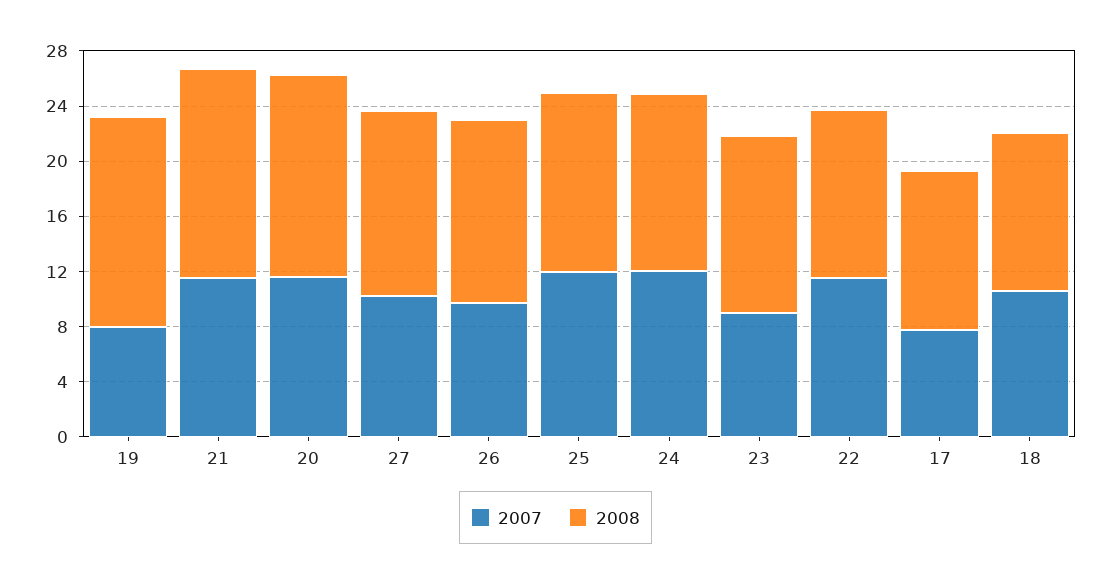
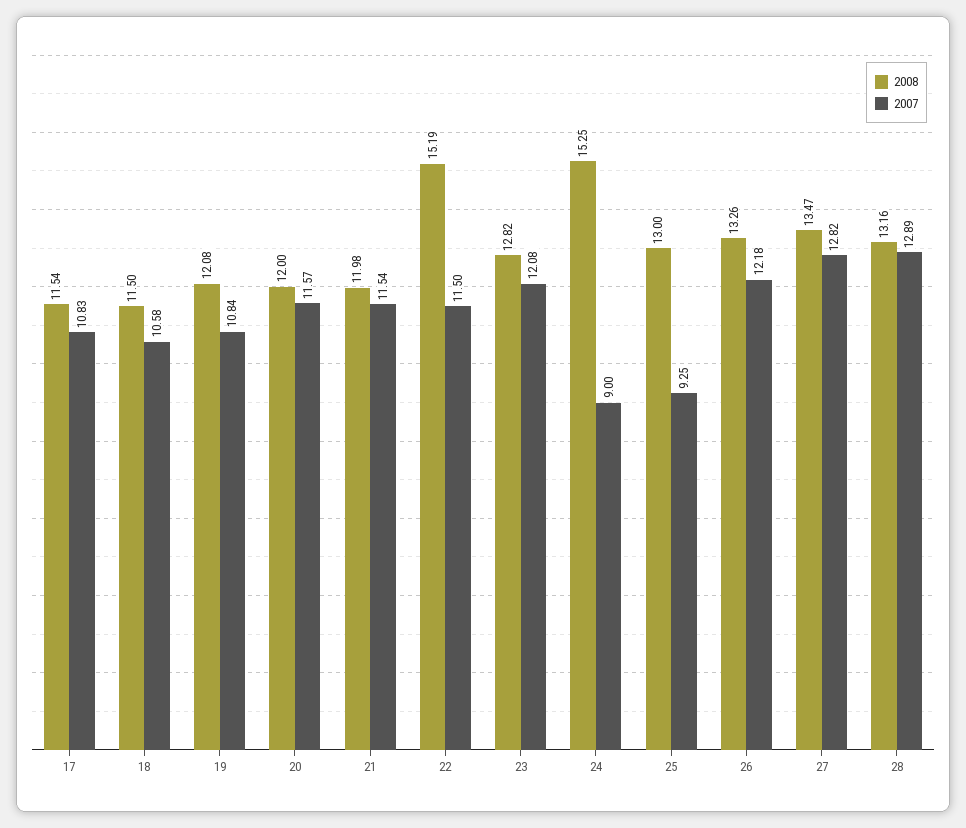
2007, 19: 8 -> 10.84
2008, 19: 15 -> 12.08
2008, 21: 15 -> 11.98
2008, 20: 15 -> 12
2007, 27: 10 -> 12.82
2007, 26: 10 -> 12.18
2007, 25: 12 -> 9.25
2007, 24: 12 -> 9
2008, 24: 13 -> 15.25
2007, 23: 9 -> 12.08
2008, 22: 12 -> 15.19
2007, 17: 8 -> 10.83
2008, 28: none -> 13.16
2007, 28: none -> 12.89

